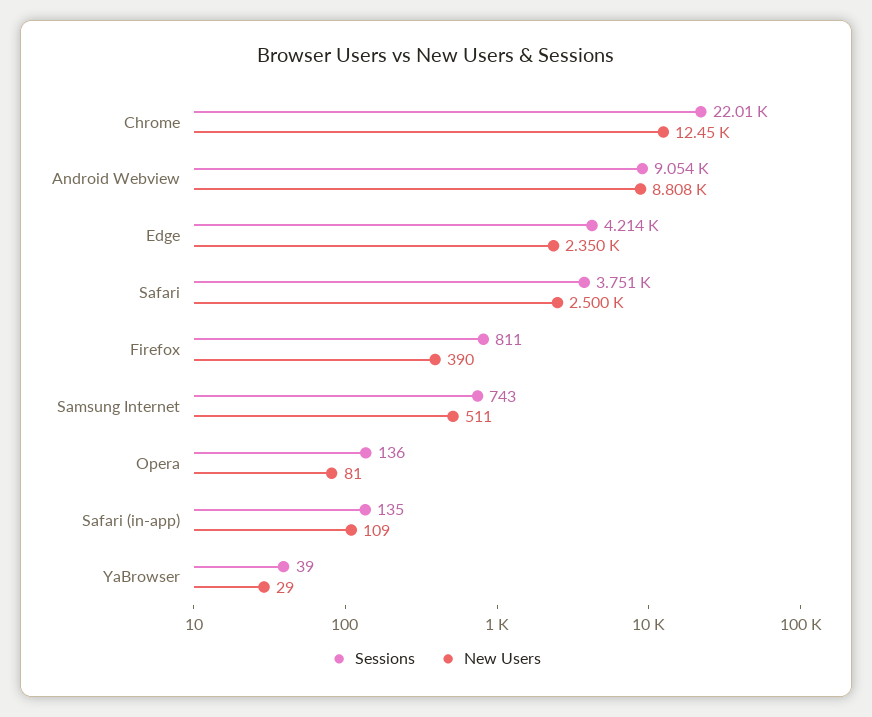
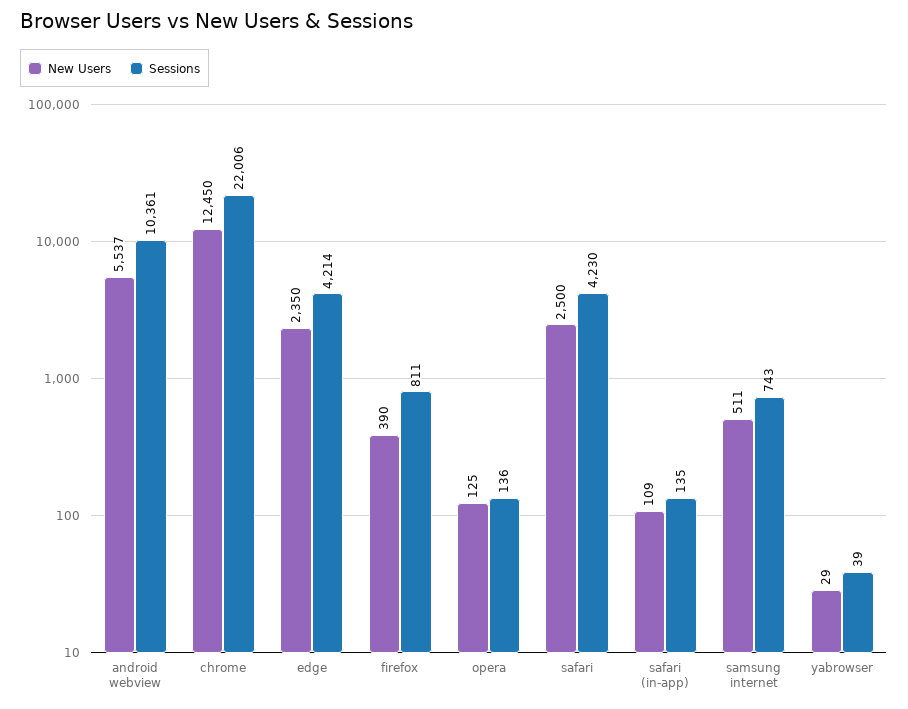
Sessions, Android Webview: 9054 -> 10361
New Users, Android Webview: 8808 -> 5537
Sessions, Safari: 3751 -> 4230
New Users, Opera: 81 -> 125

